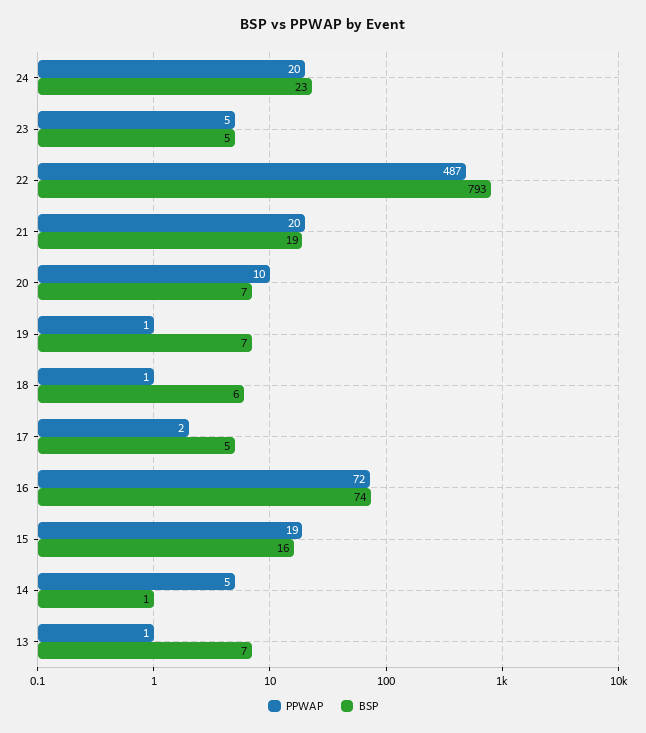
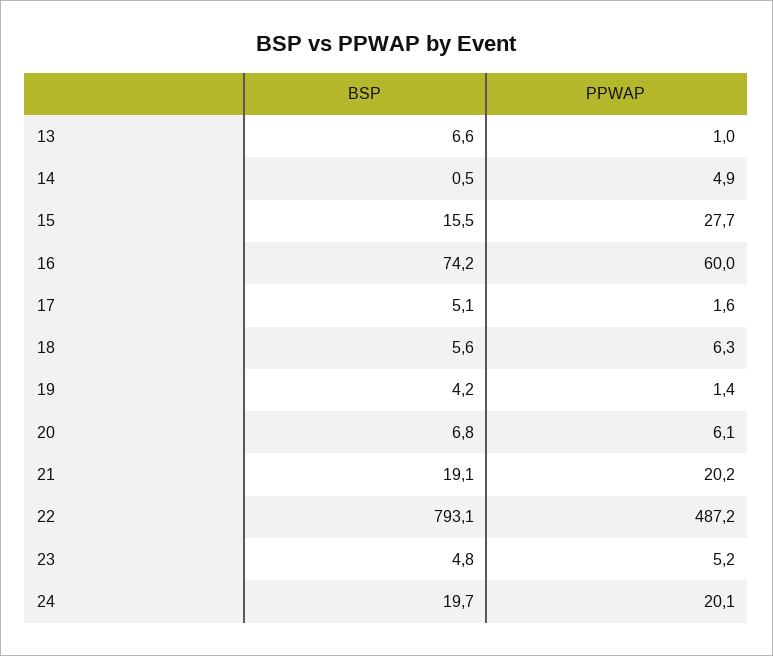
BSP, 24: 23 -> 19.7
PPWAP, 20: 10 -> 6.1
BSP, 19: 7 -> 4.2
PPWAP, 18: 1 -> 6.3
PPWAP, 16: 72 -> 60
PPWAP, 15: 19 -> 27.7

